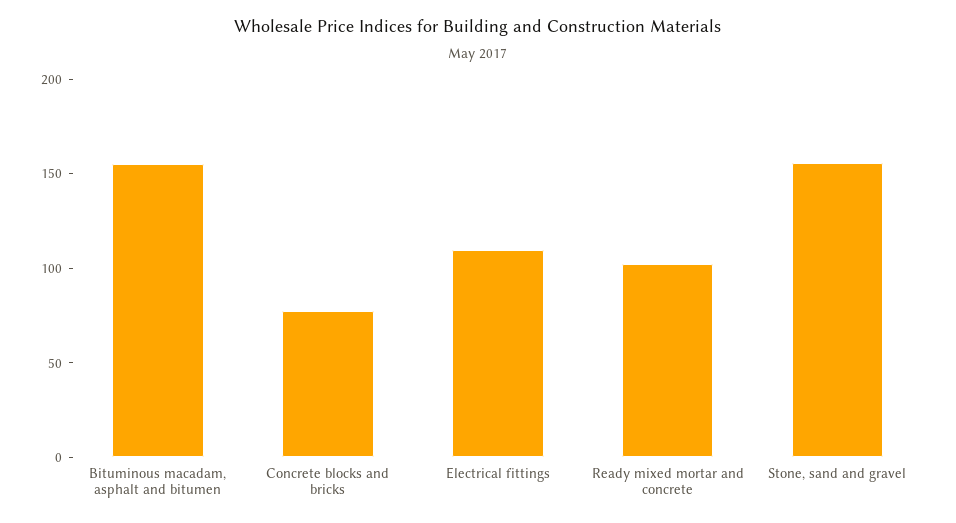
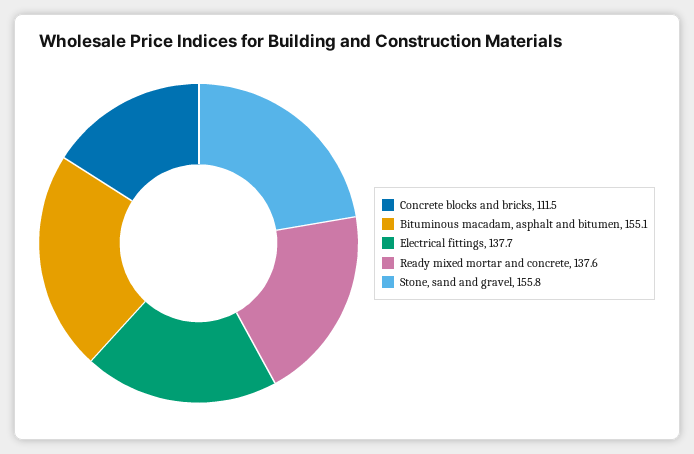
Concrete blocks and bricks: 80 -> 111.5
Electrical fittings: 110 -> 137.7
Ready mixed mortar and concrete: 100 -> 137.6

